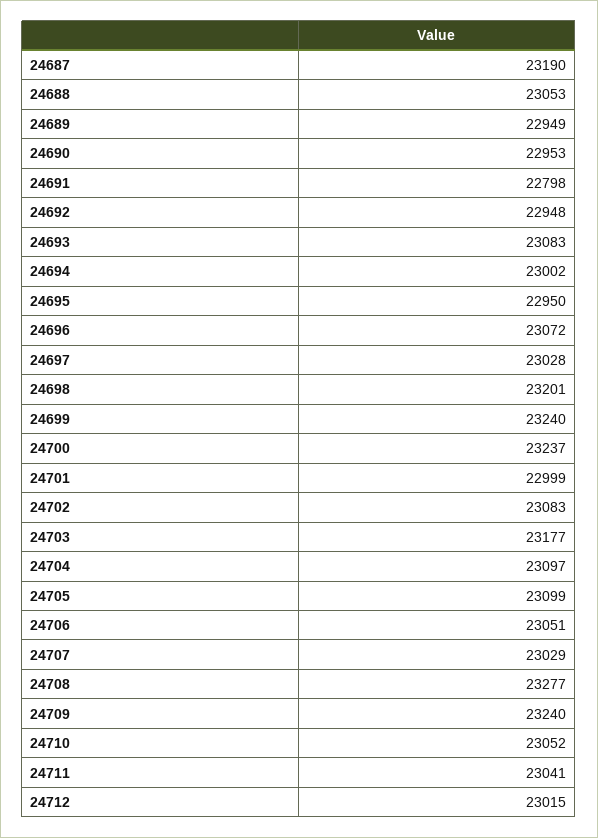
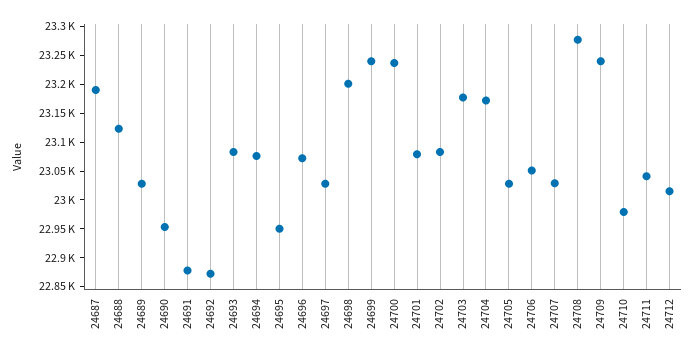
24688: 23053 -> 23125
24689: 22949 -> 23025
24691: 22798 -> 22875
24692: 22948 -> 22875
24694: 23002 -> 23075
24701: 22999 -> 23075
24704: 23097 -> 23175
24705: 23099 -> 23025
24710: 23052 -> 22975

